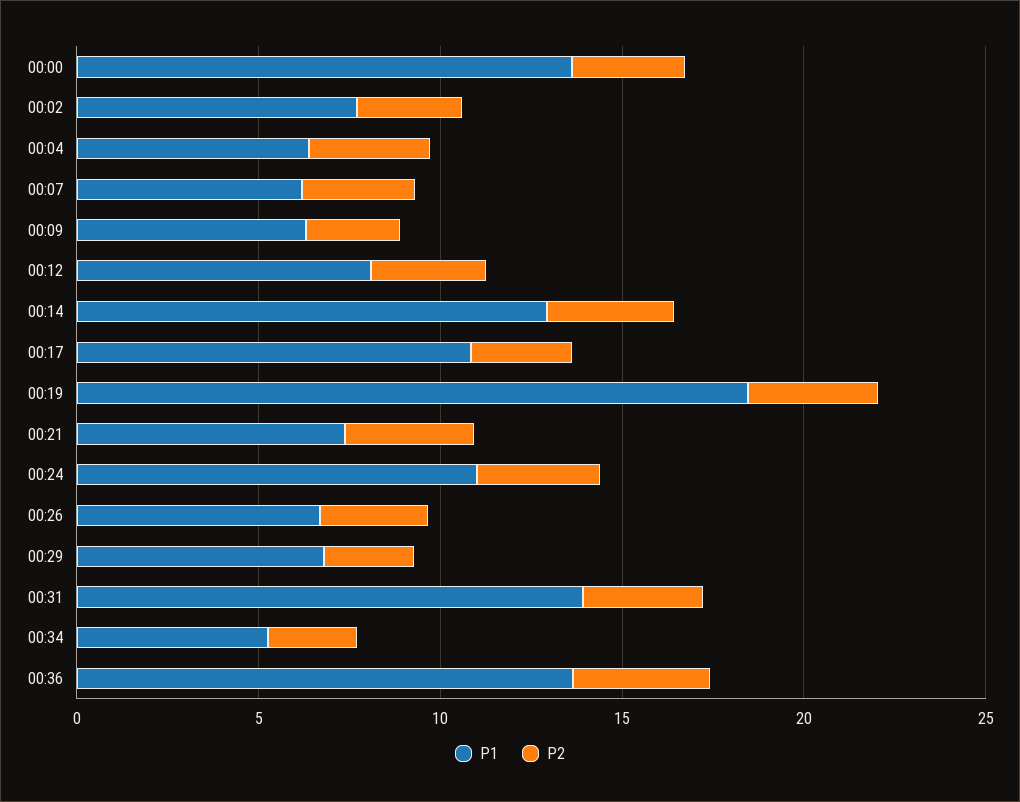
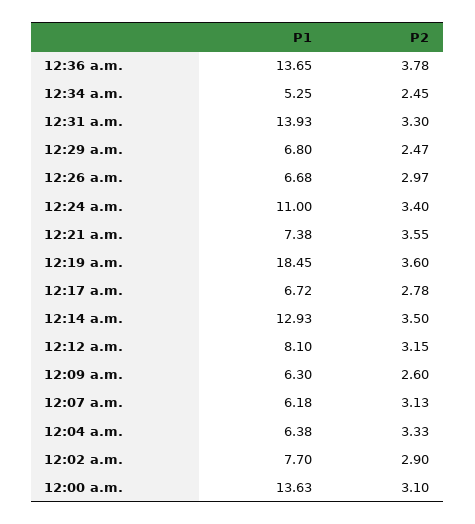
P1, 00:17: 11 -> 6.72

